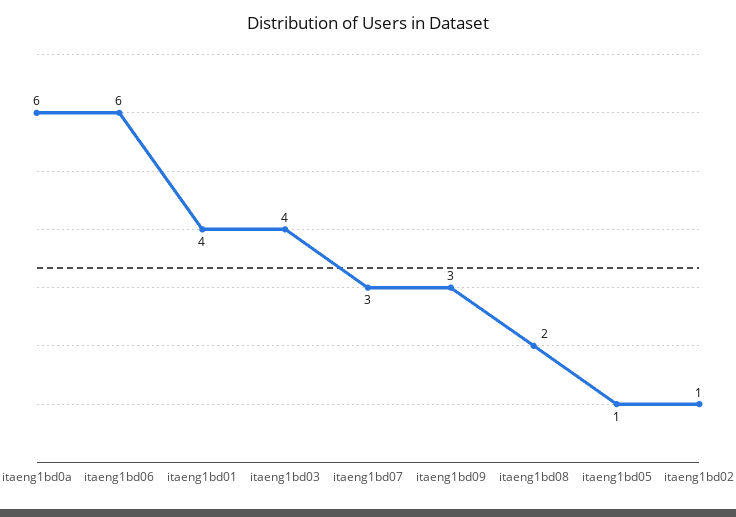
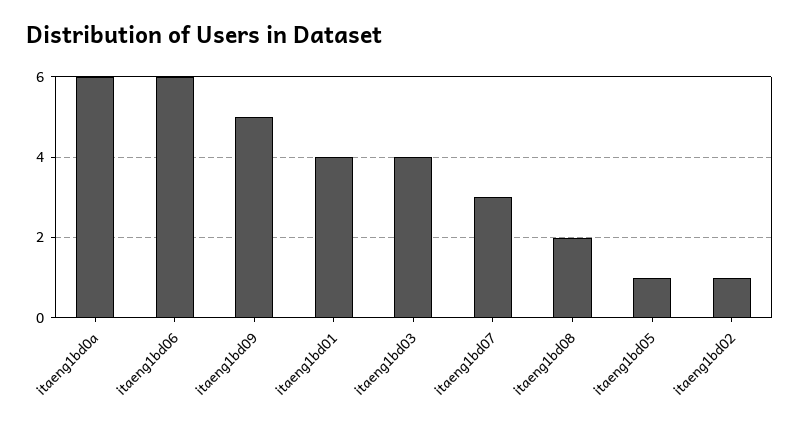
itaeng1bd09: 3 -> 5

